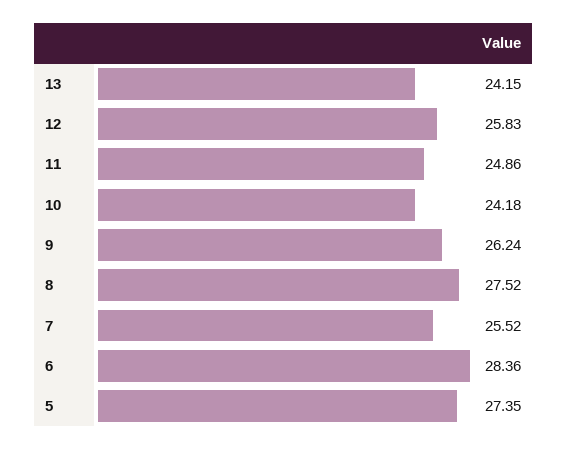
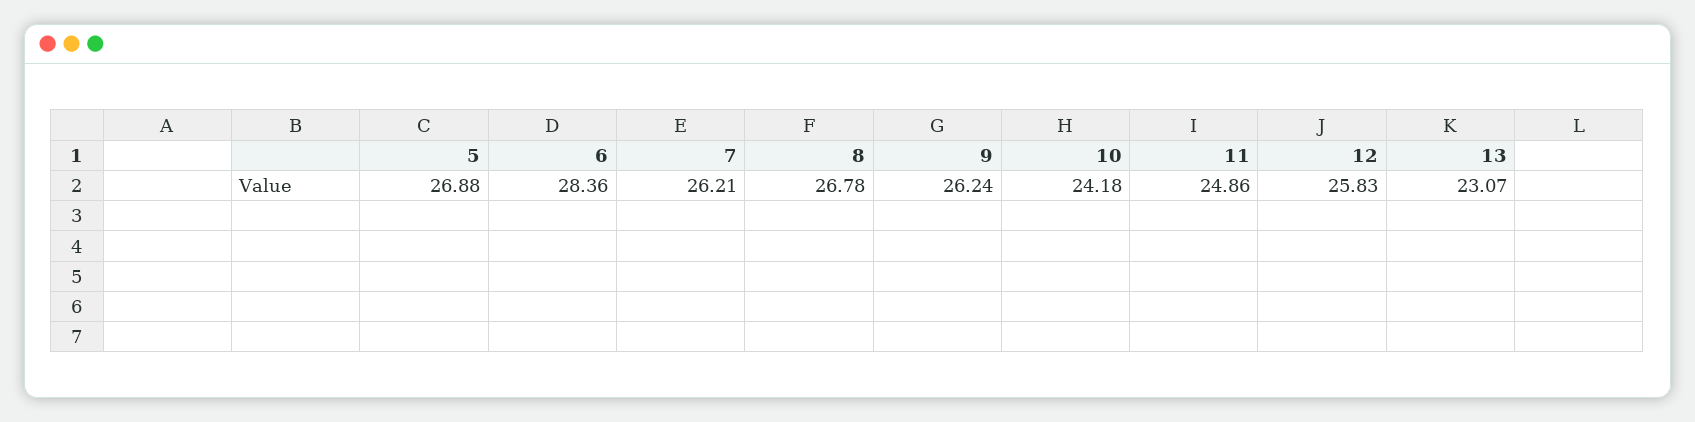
13: 24.15 -> 23.07
8: 27.52 -> 26.78
7: 25.52 -> 26.21
5: 27.35 -> 26.88

